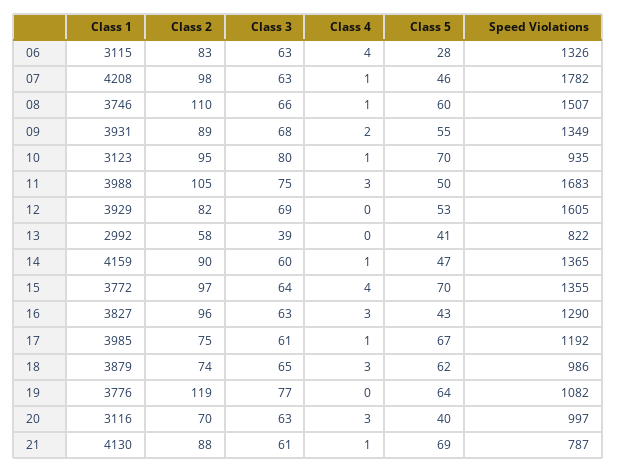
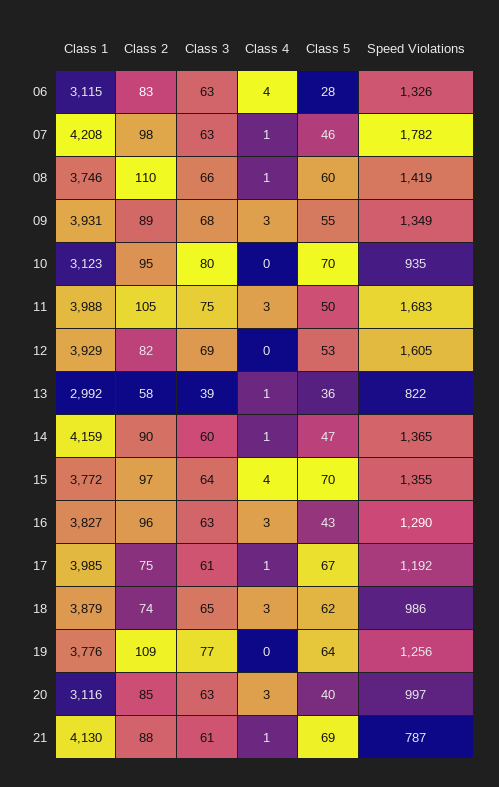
Speed Violations, 08: 1507 -> 1419
Class 4, 09: 2 -> 3
Class 4, 10: 1 -> 0
Class 4, 13: 0 -> 1
Class 5, 13: 41 -> 36
Class 2, 19: 119 -> 109
Speed Violations, 19: 1082 -> 1256
Class 2, 20: 70 -> 85

